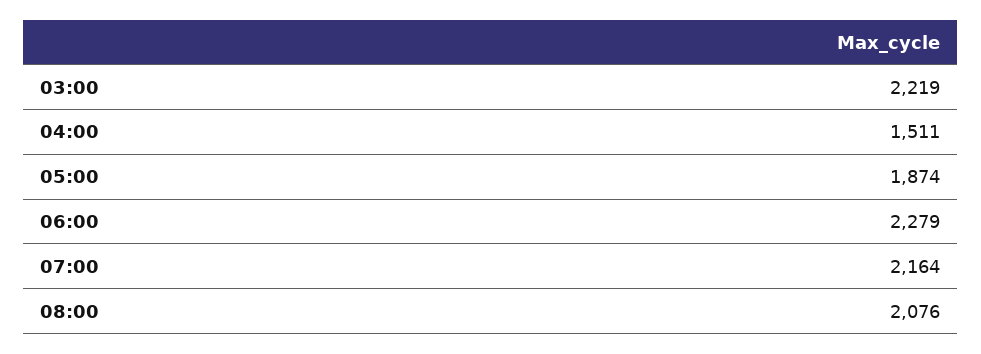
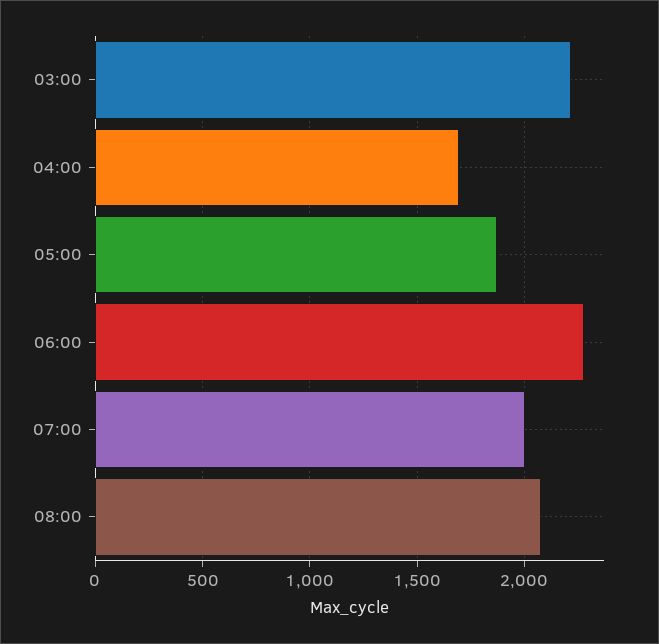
04:00: 1511 -> 1700
07:00: 2164 -> 2000

